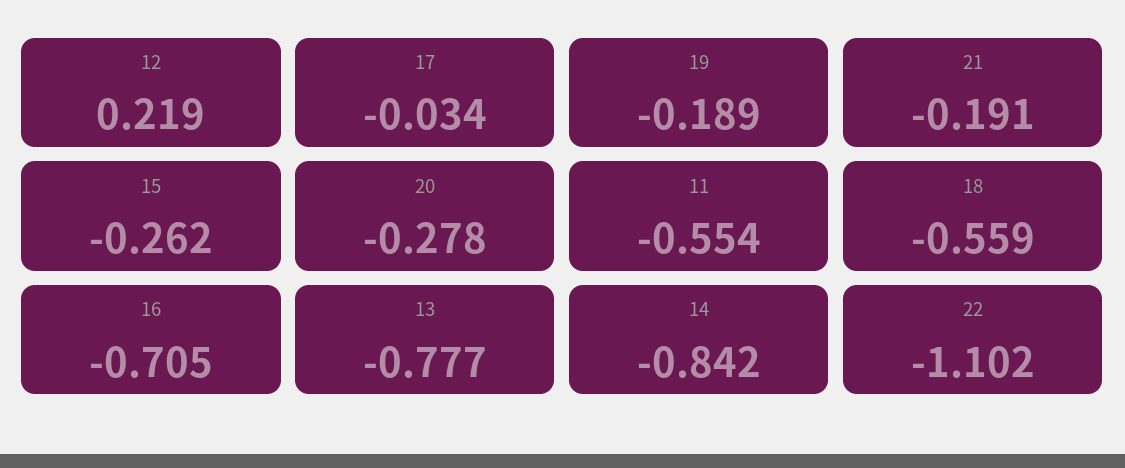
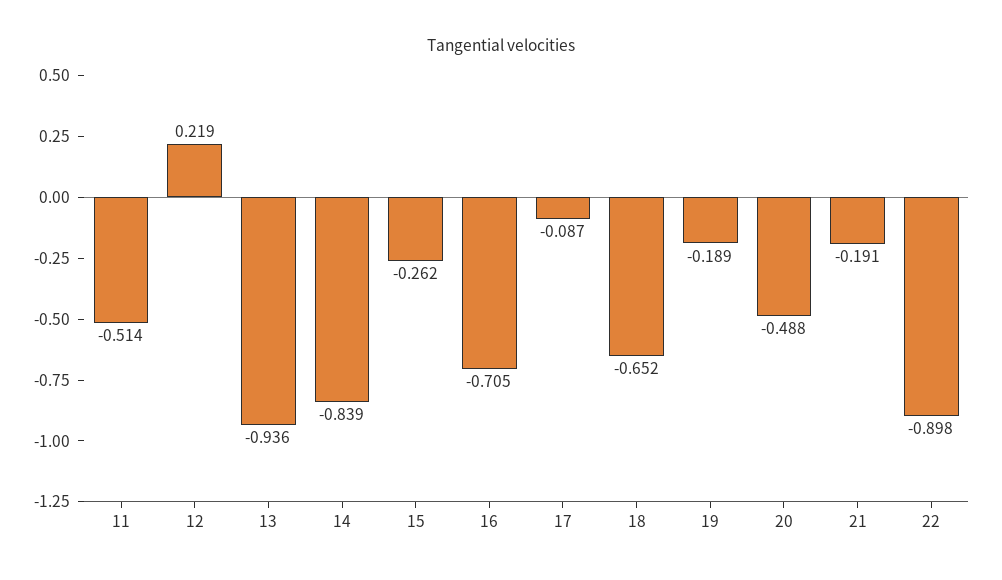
17: -0.034 -> -0.087
20: -0.278 -> -0.488
11: -0.554 -> -0.514
18: -0.559 -> -0.652
13: -0.777 -> -0.936
14: -0.842 -> -0.839
22: -1.102 -> -0.898

